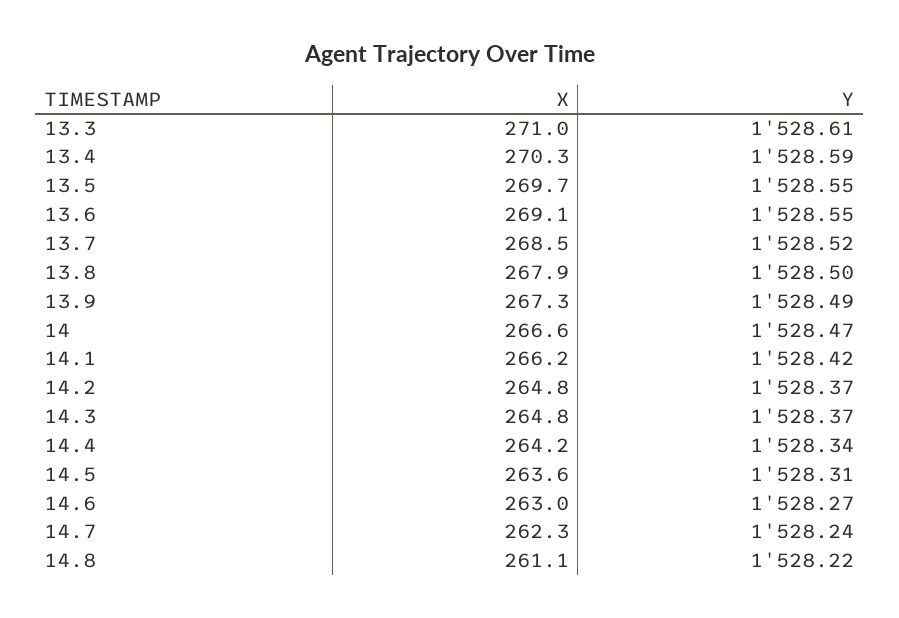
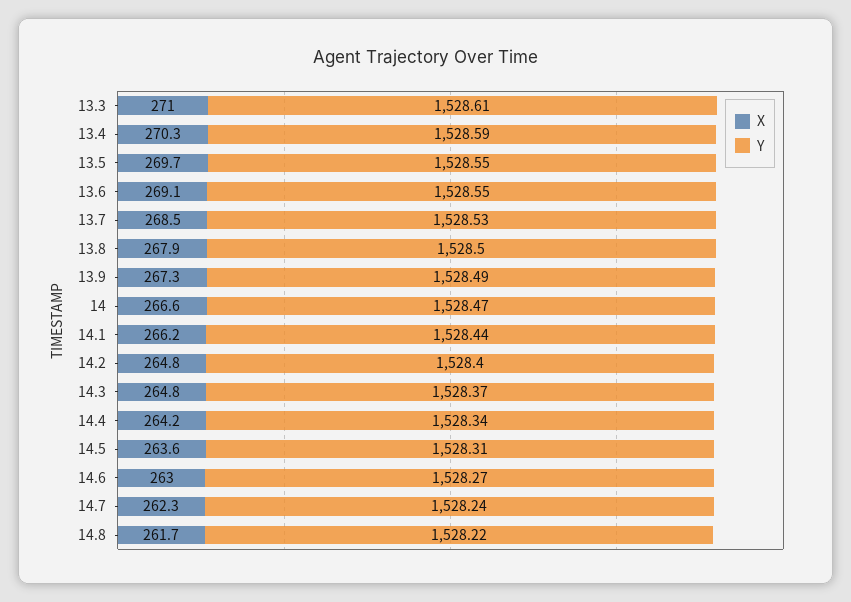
Y, 13.7: 1528.52 -> 1528.53
Y, 14.1: 1528.42 -> 1528.44
Y, 14.2: 1528.37 -> 1528.4
X, 14.8: 261.1 -> 261.7

